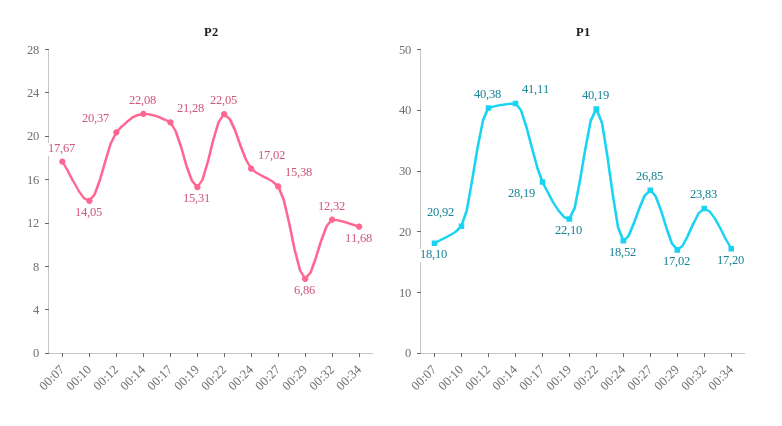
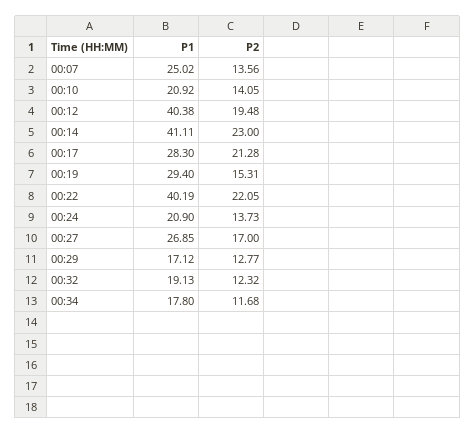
P2, 00:07: 17.67 -> 13.56
P2, 00:12: 20.37 -> 19.48
P2, 00:14: 22.08 -> 23
P2, 00:24: 17.02 -> 13.73
P2, 00:27: 15.38 -> 17
P2, 00:29: 6.86 -> 12.77
P1, 00:07: 18.1 -> 25.02
P1, 00:17: 28.19 -> 28.3
P1, 00:19: 22.1 -> 29.4
P1, 00:24: 18.52 -> 20.9
P1, 00:29: 17.02 -> 17.12
P1, 00:32: 23.83 -> 19.13
P1, 00:34: 17.2 -> 17.8

